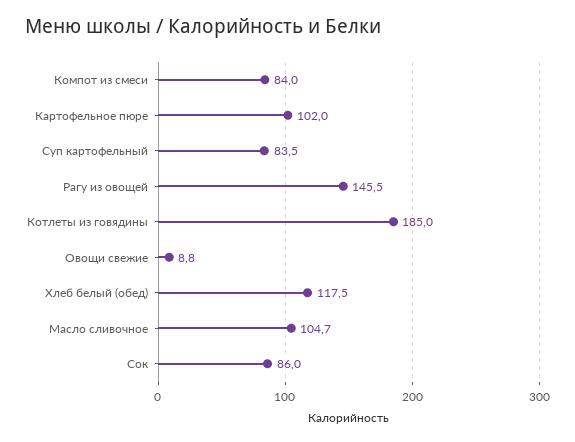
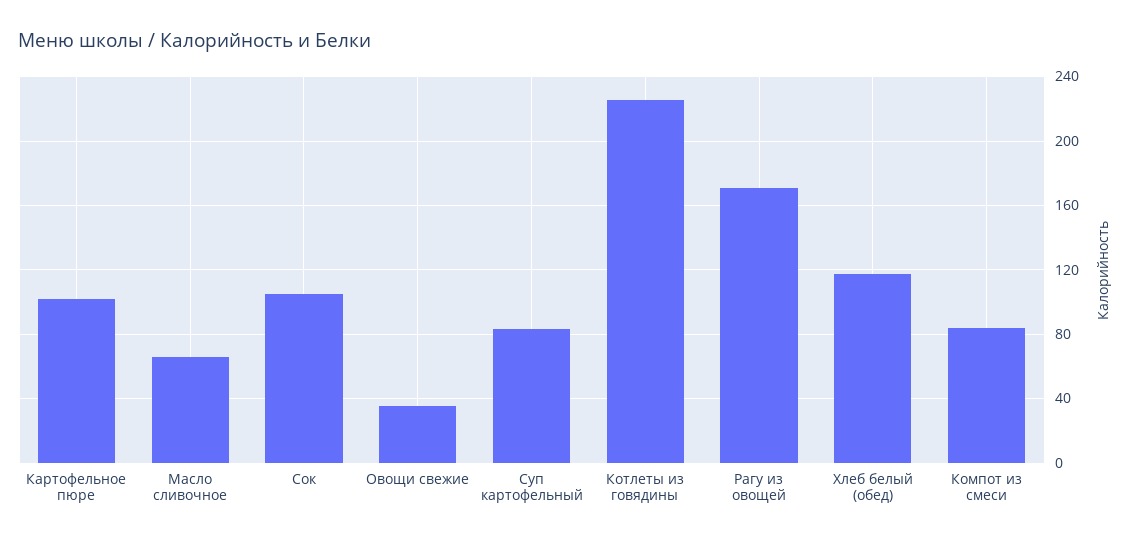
Рагу из овощей: 145.5 -> 170
Котлеты из говядины: 185 -> 225
Овощи свежие: 8.8 -> 35
Масло сливочное: 104.7 -> 65
Сок: 86 -> 105

